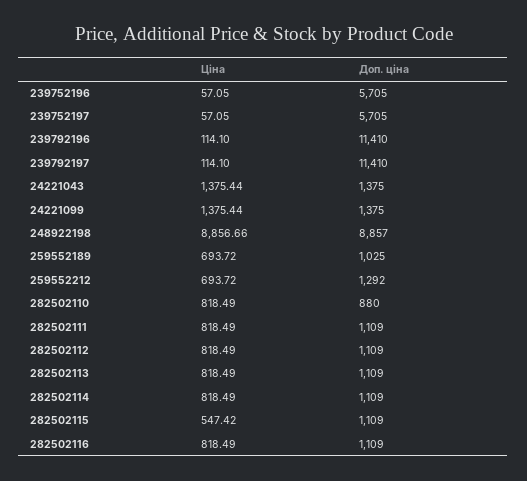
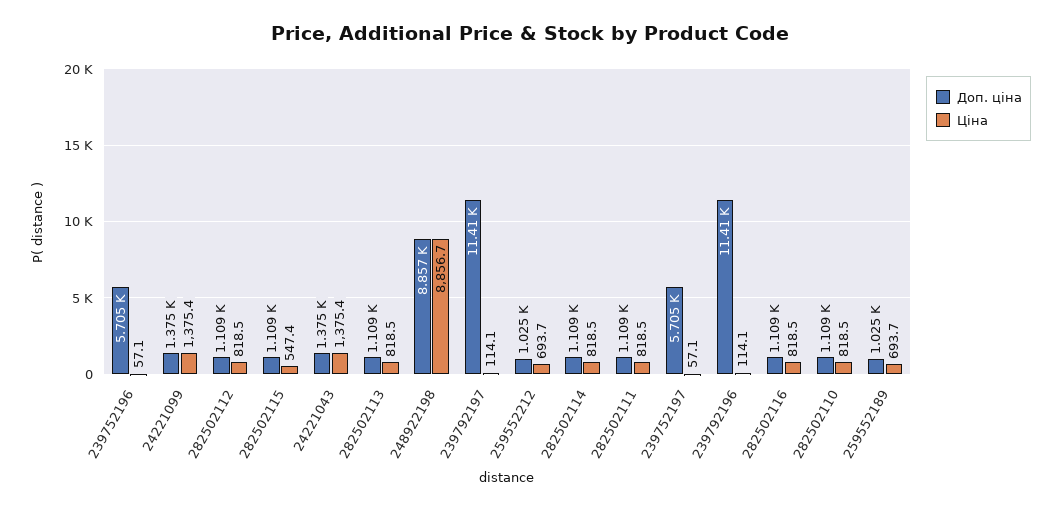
Доп. ціна, 259552212: 1292 -> 1025
Доп. ціна, 282502110: 880 -> 1109

